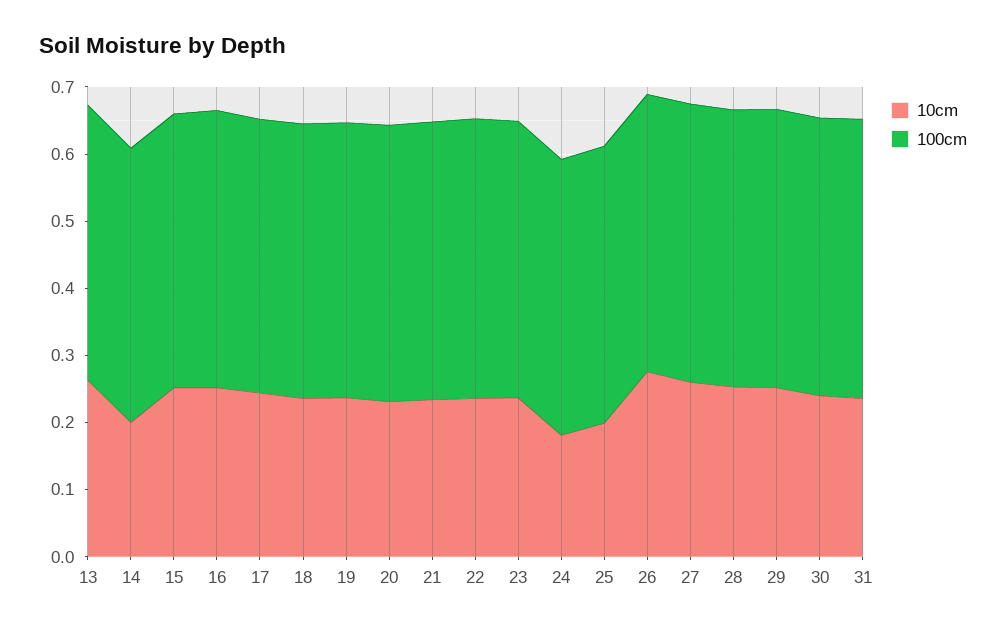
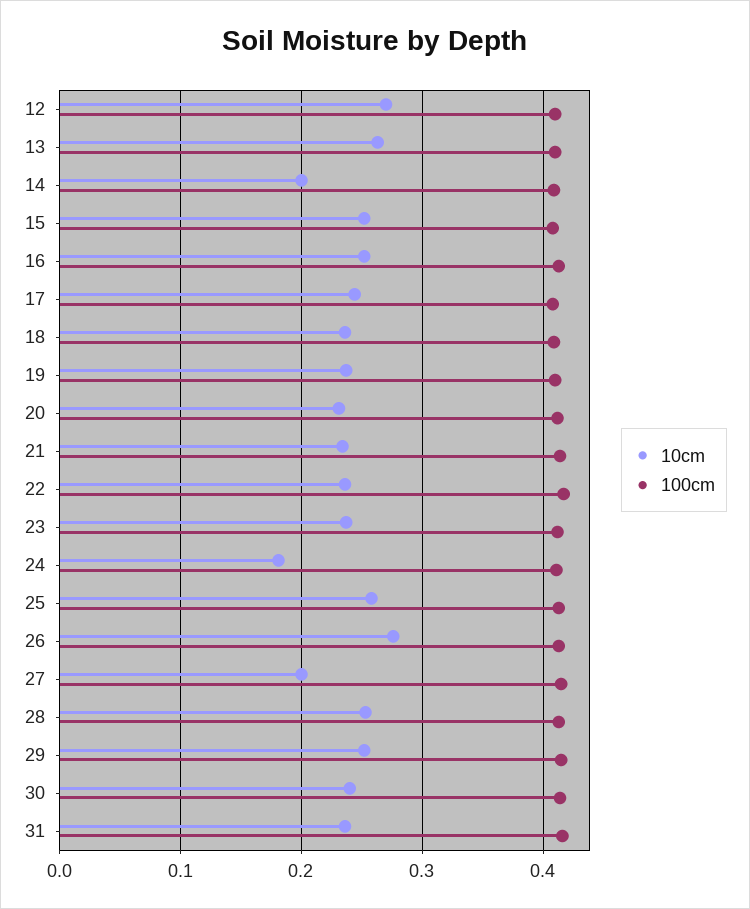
10cm, 25: 0.2 -> 0.26
10cm, 27: 0.26 -> 0.2
10cm, 12: none -> 0.27
100cm, 12: none -> 0.41

